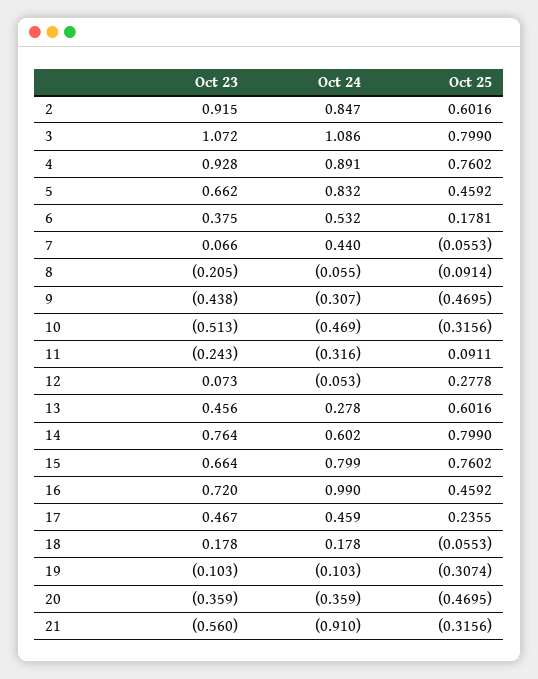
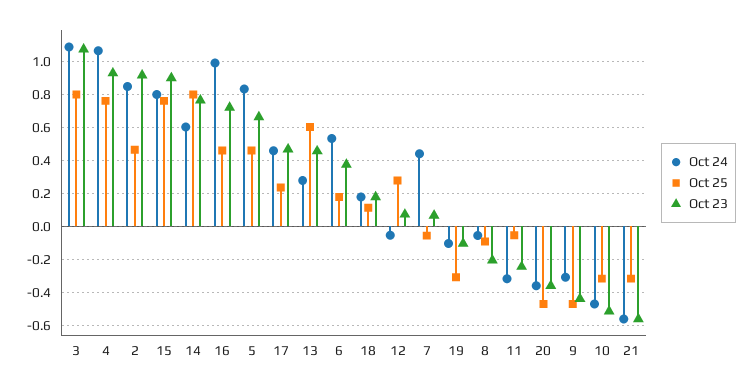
Oct 25, 2: 0.6016 -> 0.45
Oct 24, 4: 0.891 -> 1.05
Oct 25, 11: 0.0911 -> -0.05
Oct 23, 15: 0.664 -> 0.9
Oct 25, 18: -0.0553 -> 0.1
Oct 24, 21: -0.91 -> -0.55

